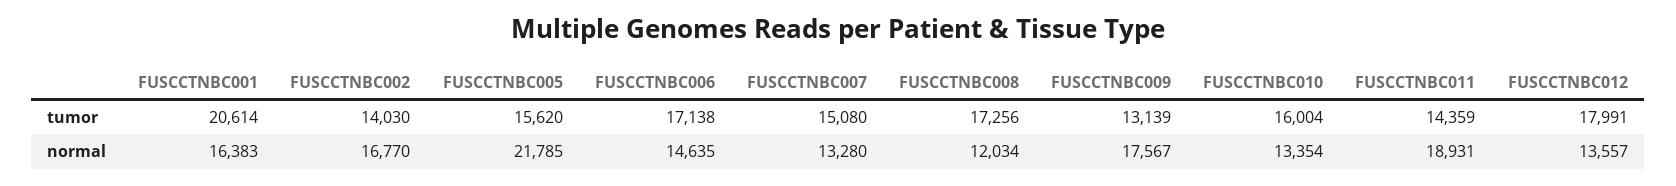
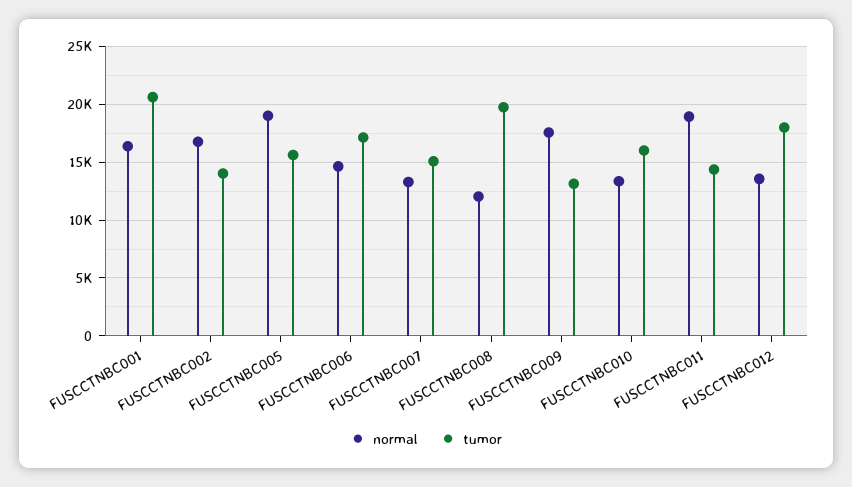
tumor, FUSCCTNBC008: 17256 -> 20000
normal, FUSCCTNBC005: 21785 -> 19000

